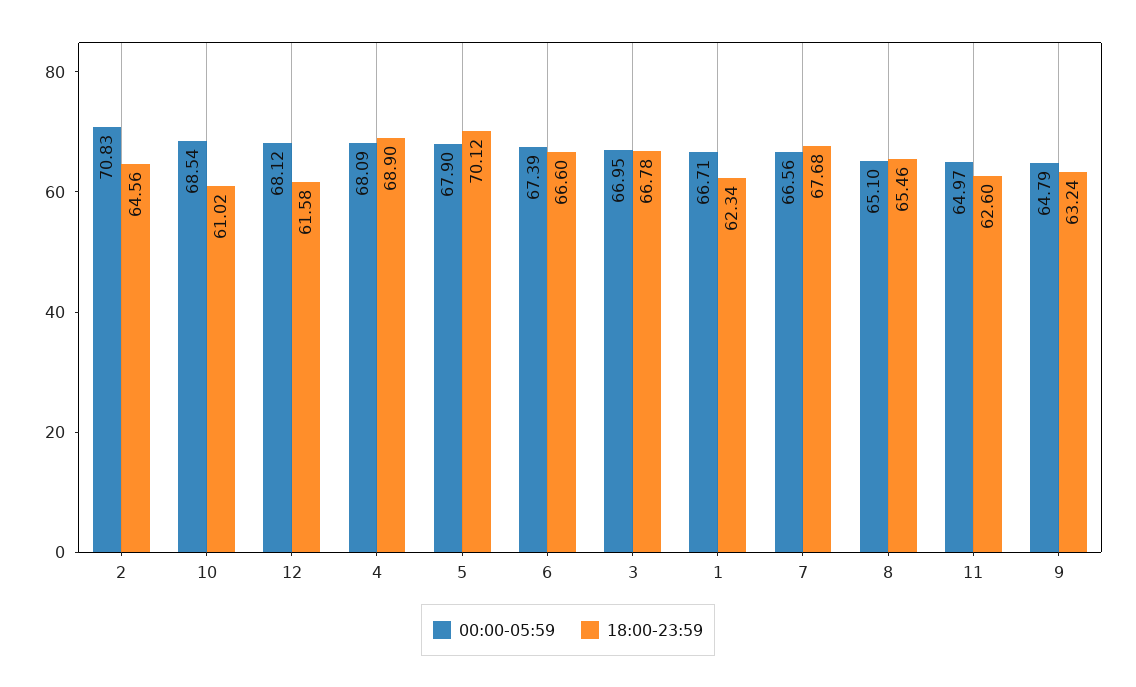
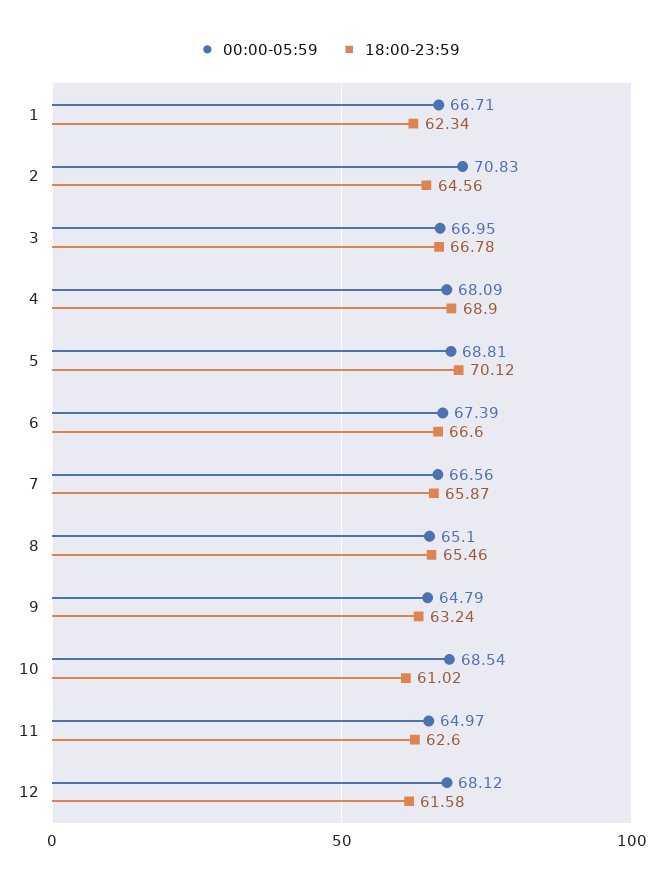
00:00-05:59, 5: 67.9 -> 68.81
18:00-23:59, 7: 67.68 -> 65.87

